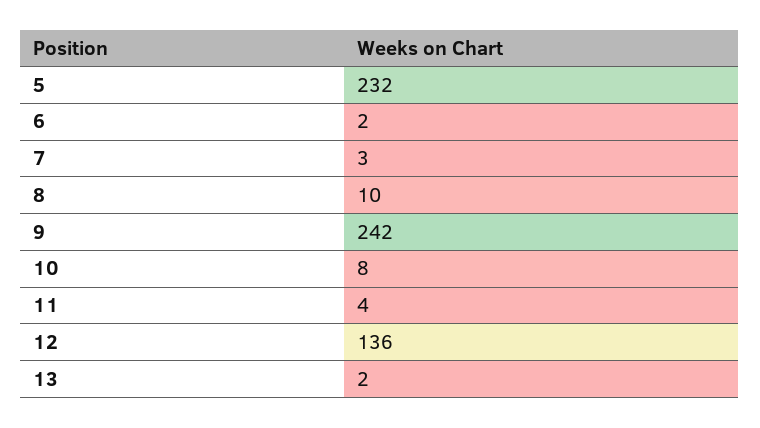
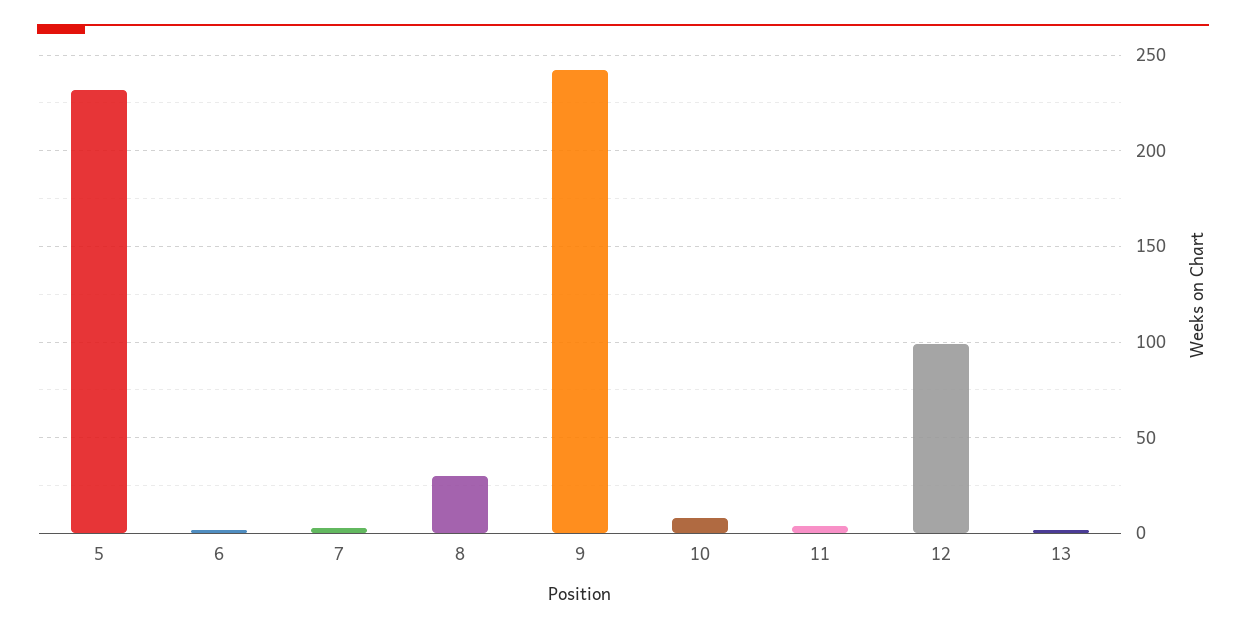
8: 10 -> 30
12: 136 -> 100

